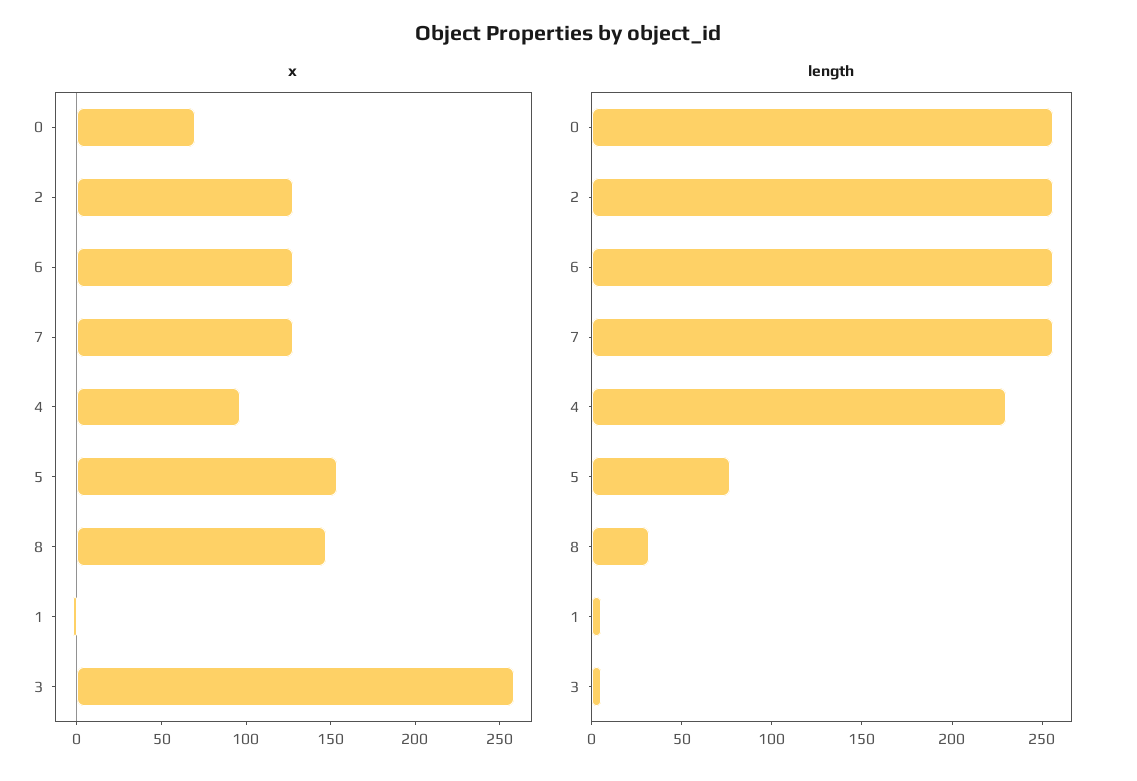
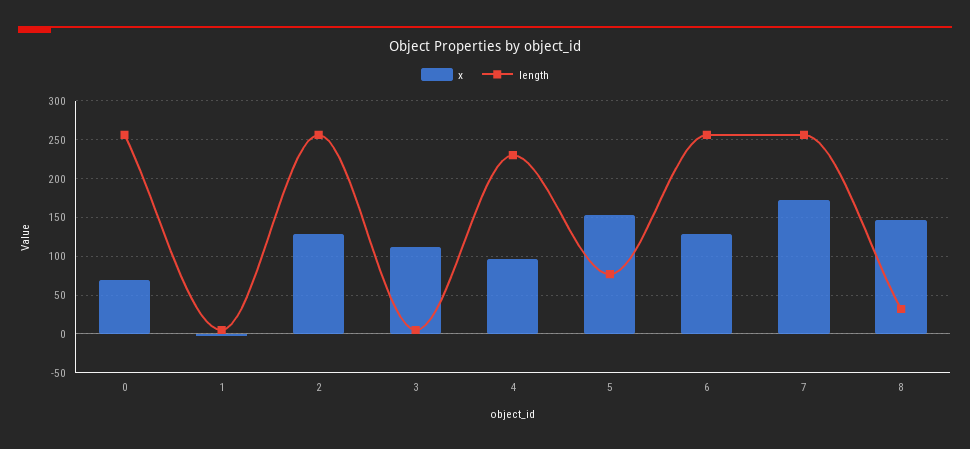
x, 7: 130 -> 170
x, 3: 260 -> 110

